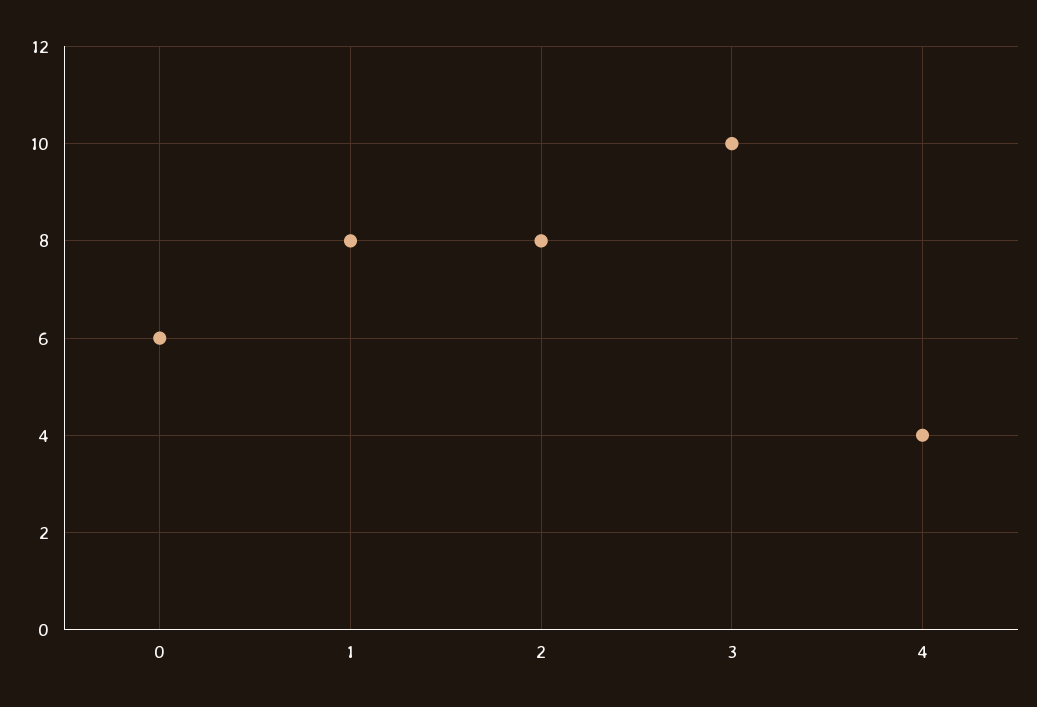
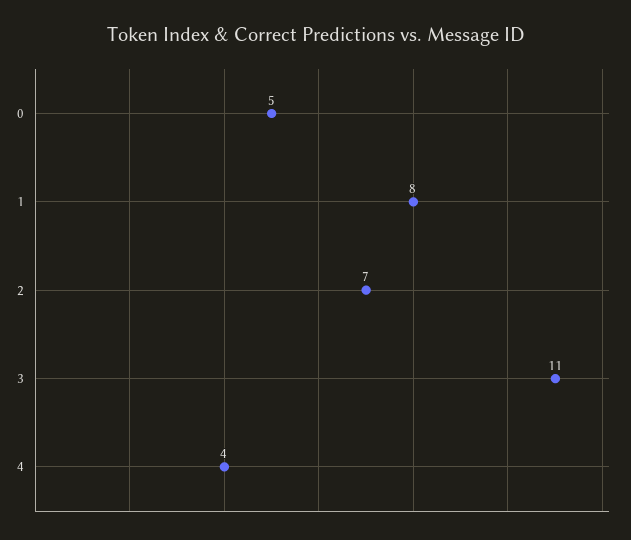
0: 6 -> 5
2: 8 -> 7
3: 10 -> 11

